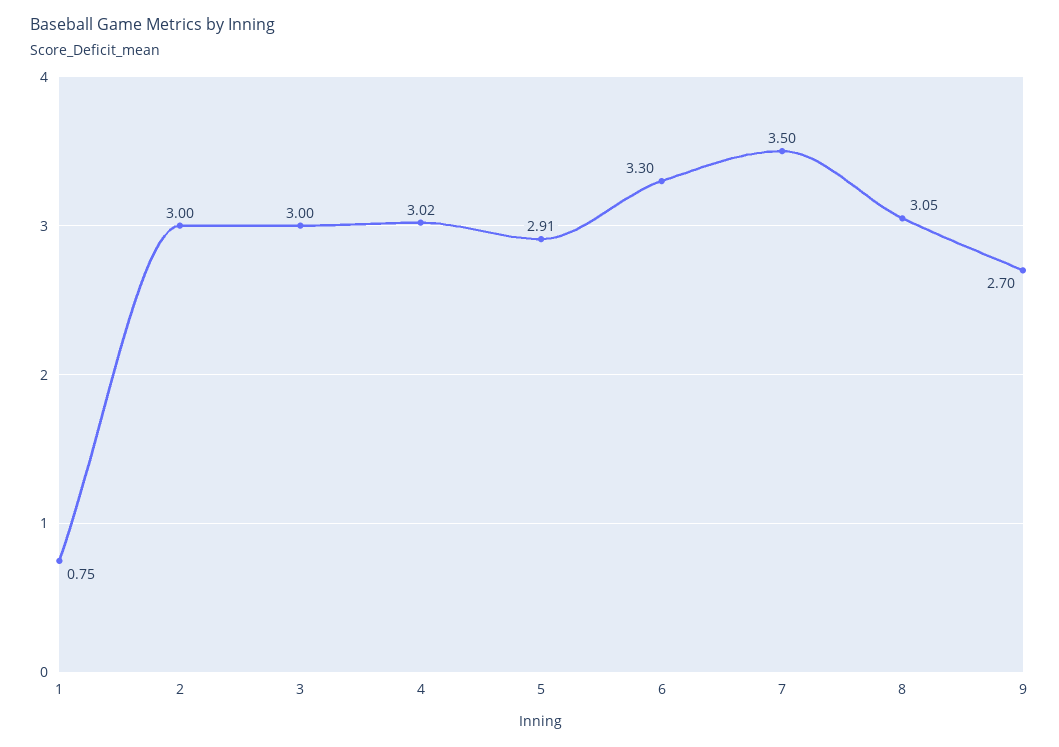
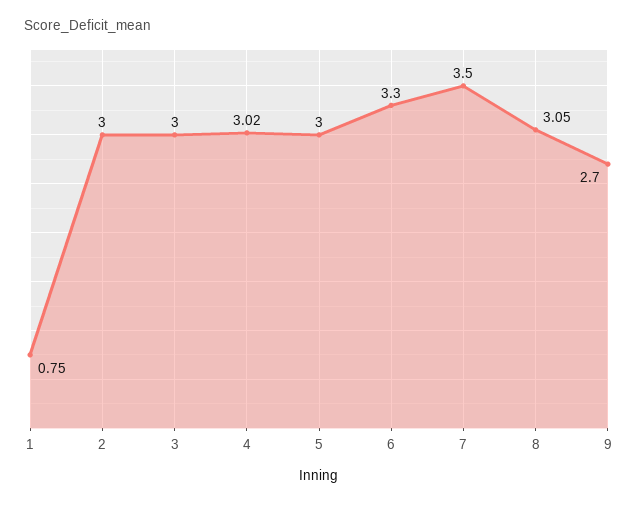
5: 2.91 -> 3

